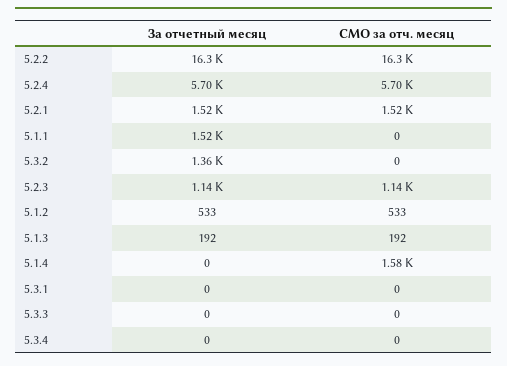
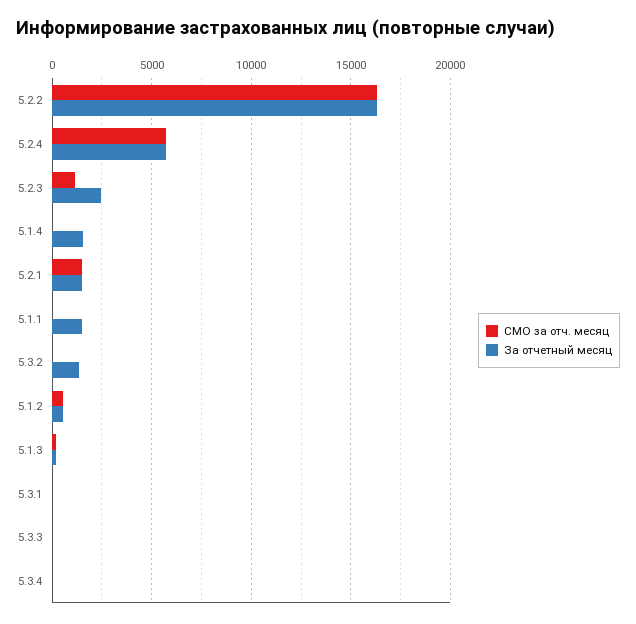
За отчетный месяц, 5.2.3: 1140 -> 2500
За отчетный месяц, 5.1.4: 0 -> 1500
СМО за отч. месяц, 5.1.4: 1580 -> 0

